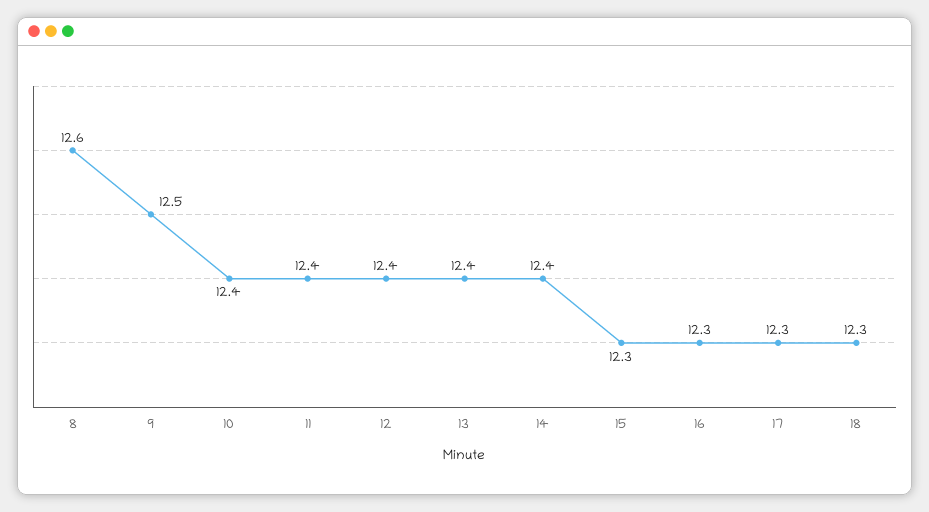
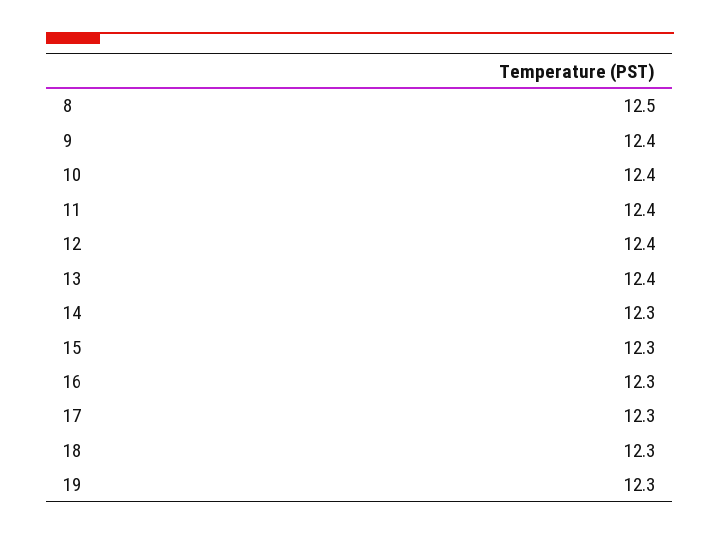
8: 12.6 -> 12.5
9: 12.5 -> 12.4
14: 12.4 -> 12.3
19: none -> 12.3

